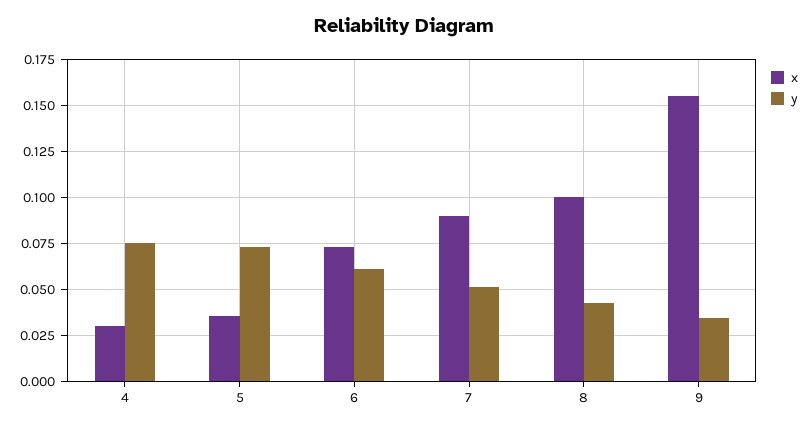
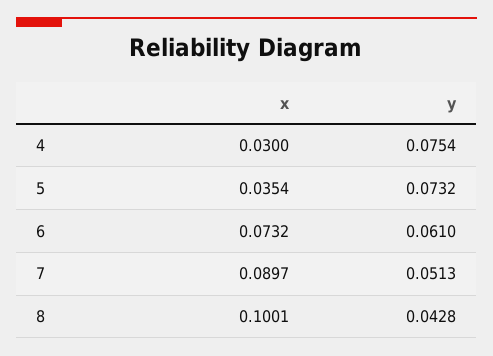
x, 9: 0.155 -> none
y, 9: 0.035 -> none

